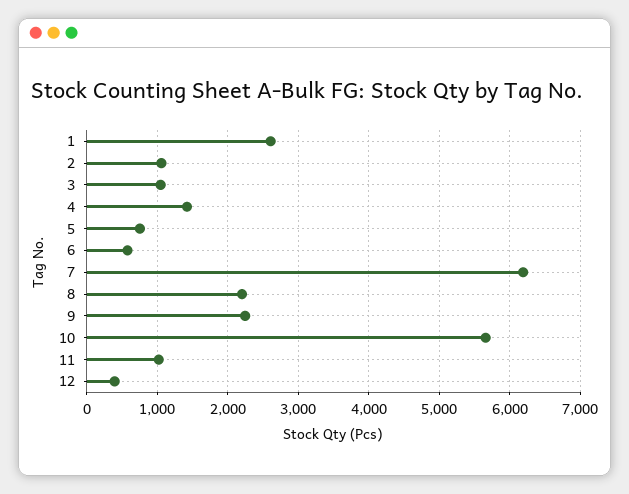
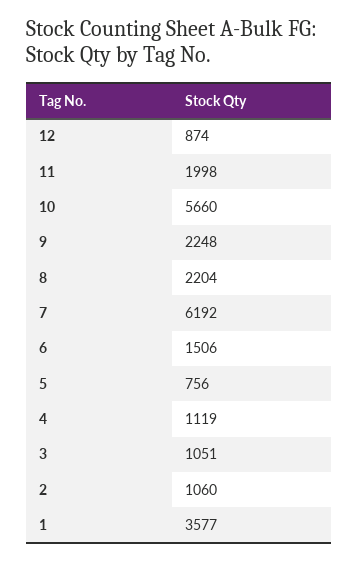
1: 2600 -> 3577
4: 1400 -> 1119
6: 600 -> 1506
11: 1000 -> 1998
12: 400 -> 874

